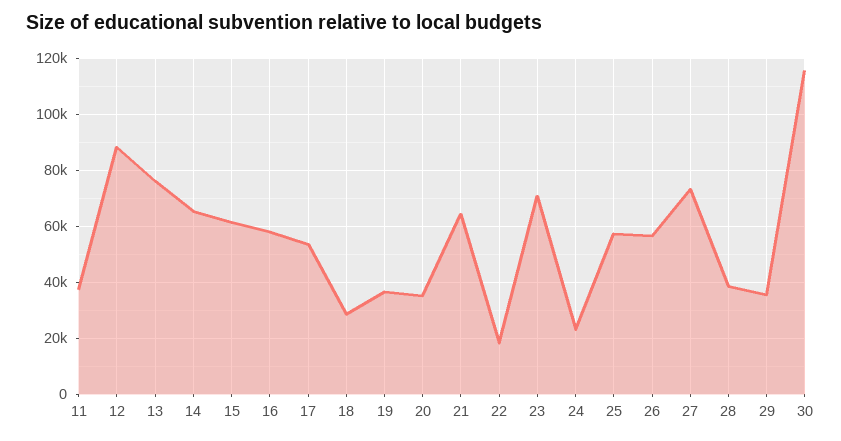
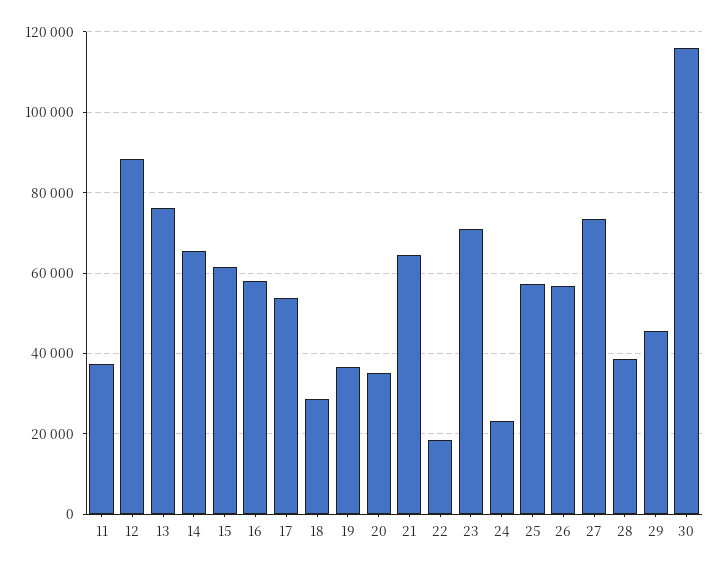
29: 35000 -> 46000

